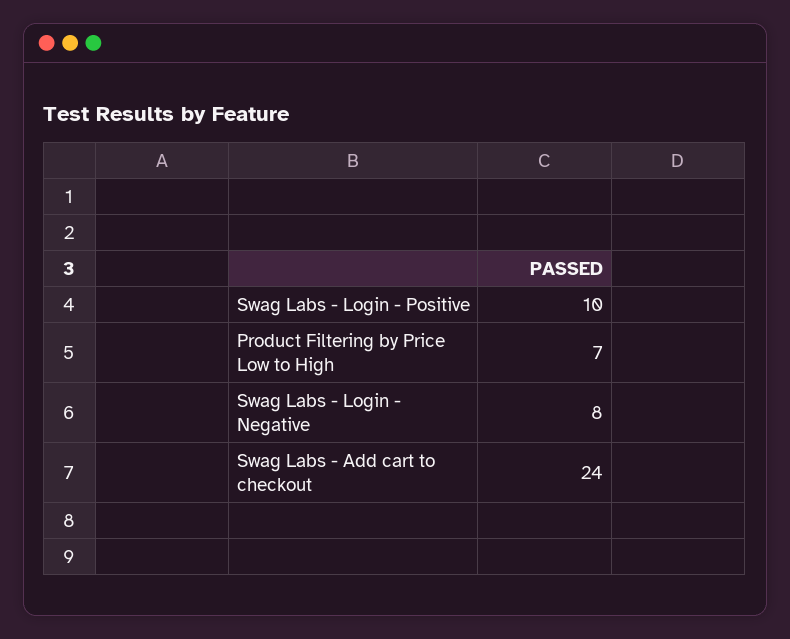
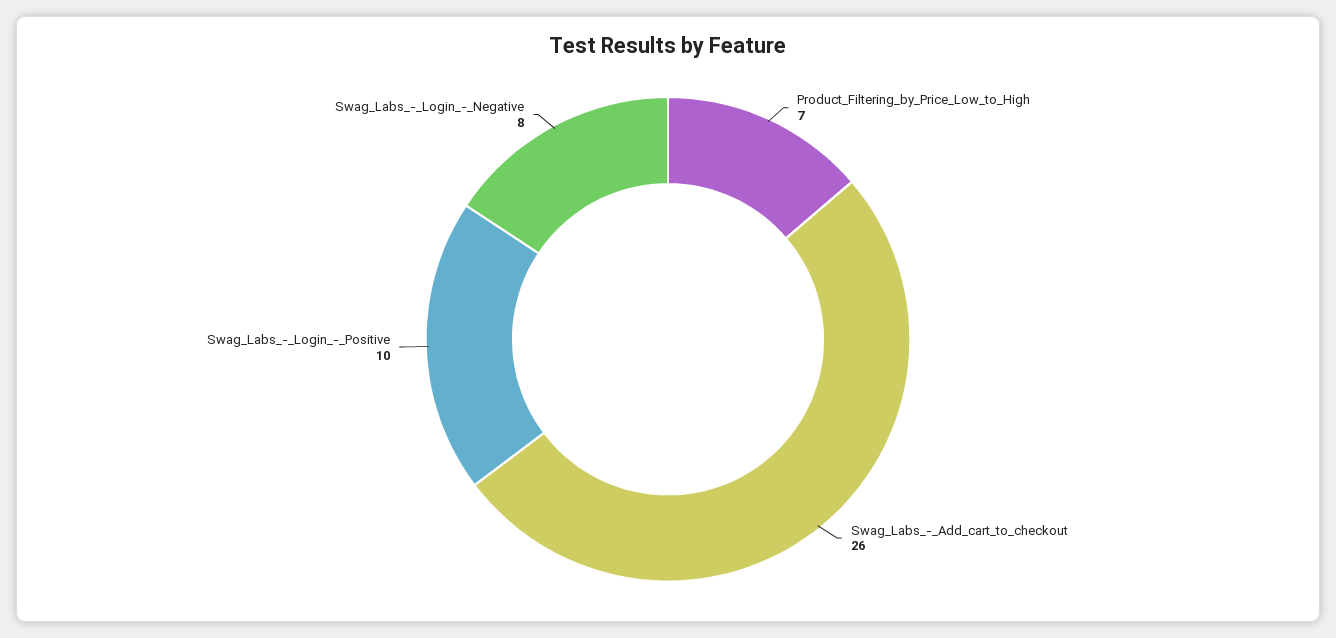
Swag Labs - Add cart to checkout: 24 -> 26

